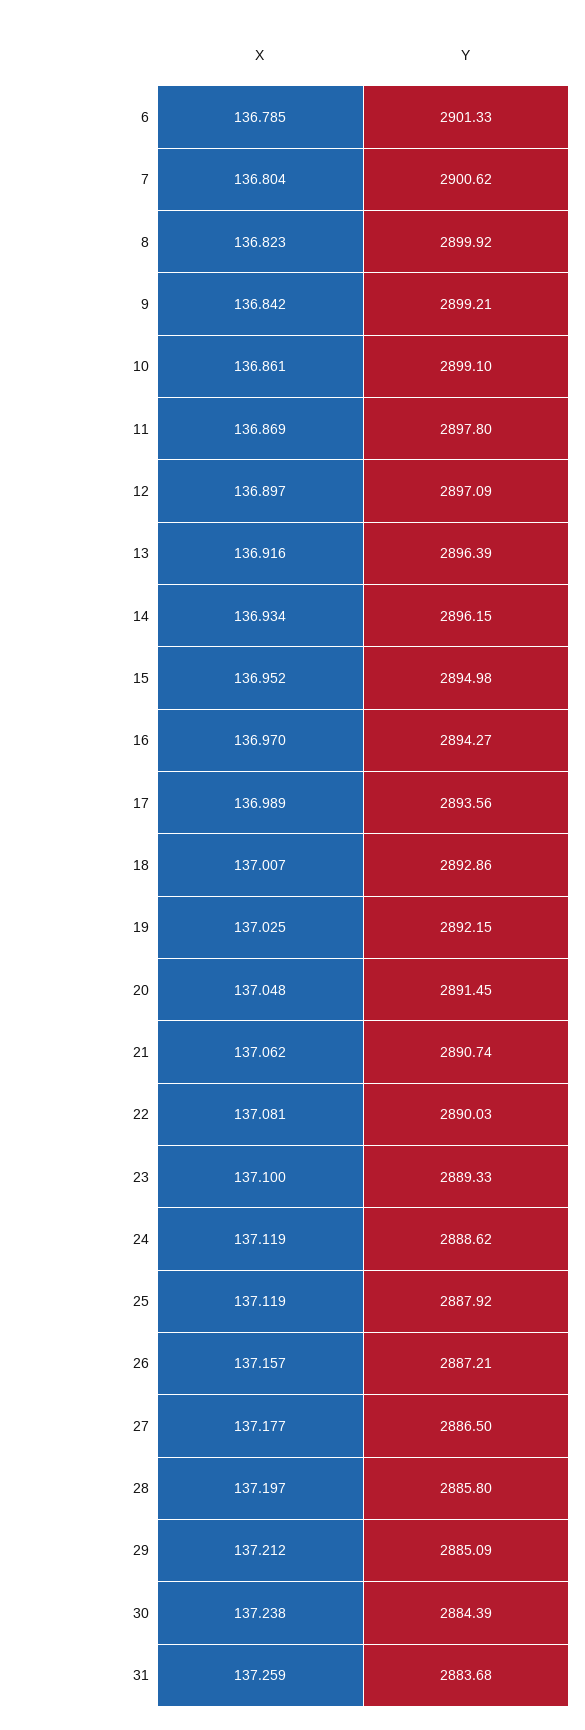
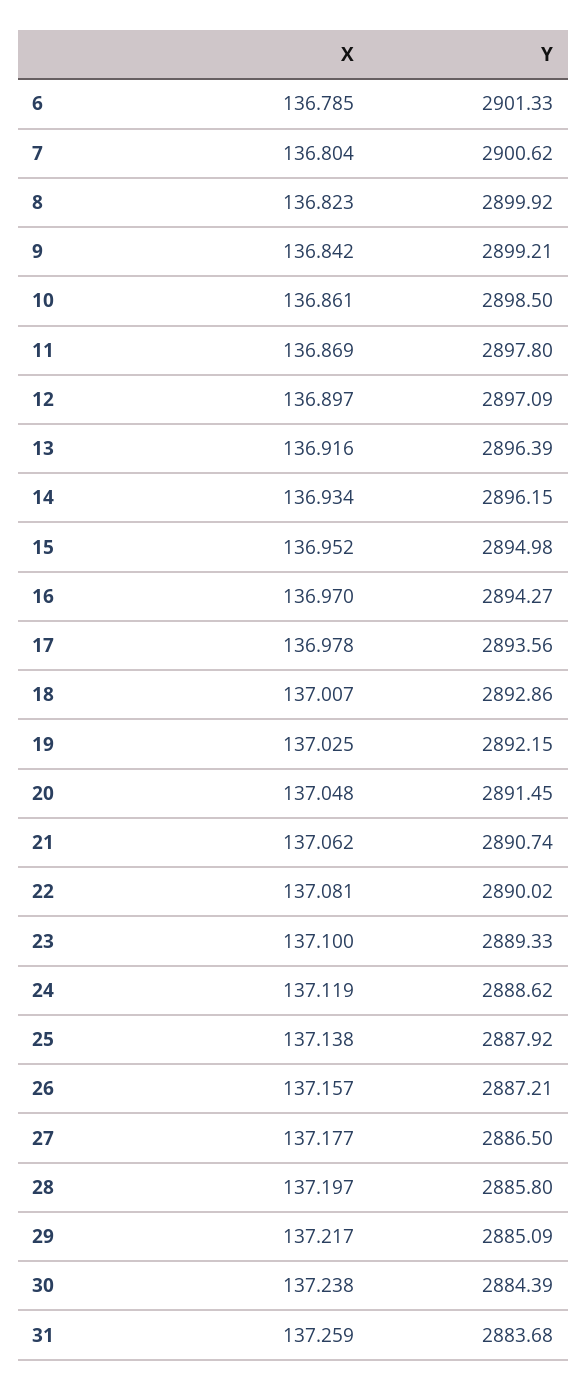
Y, 10: 2899.1 -> 2898.5
X, 17: 136.989 -> 136.978
Y, 22: 2890.03 -> 2890.02
X, 25: 137.119 -> 137.138
X, 29: 137.212 -> 137.217

